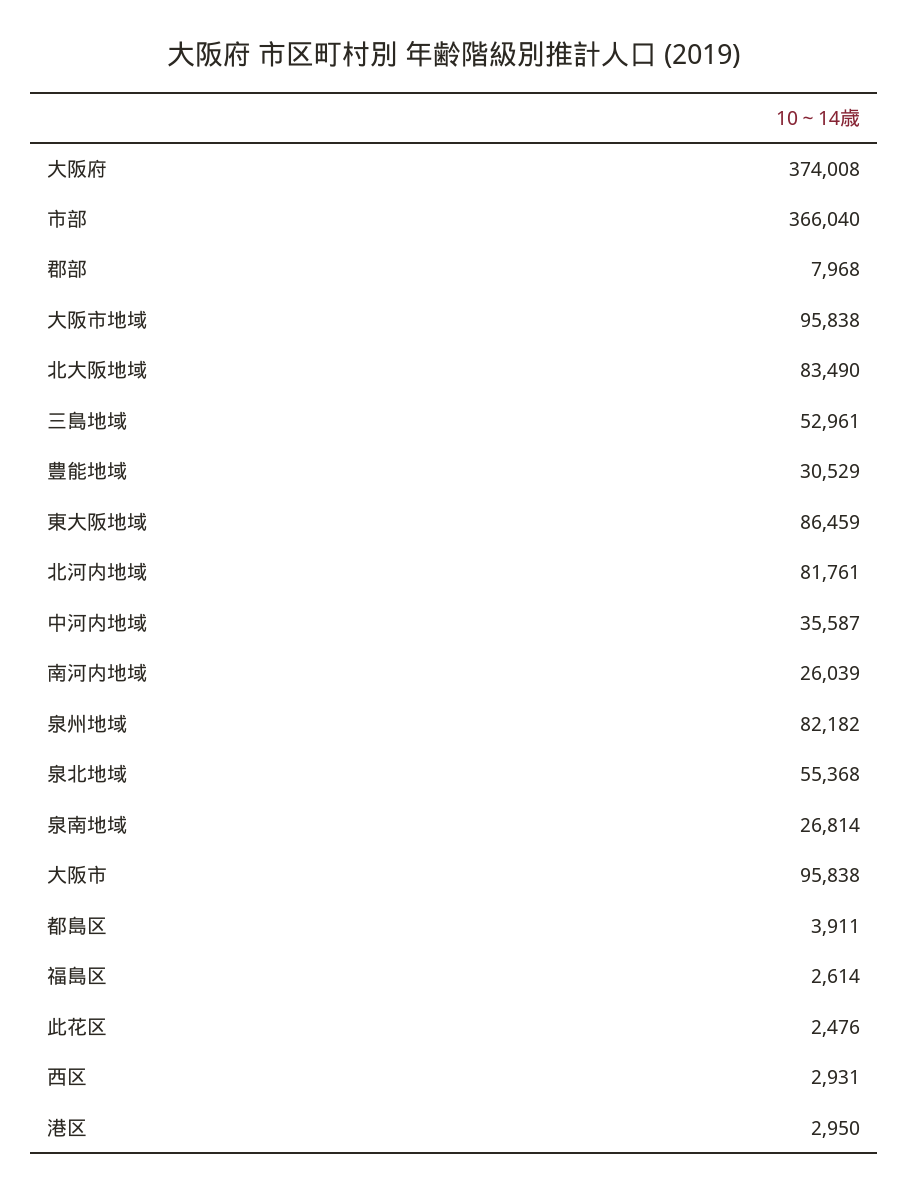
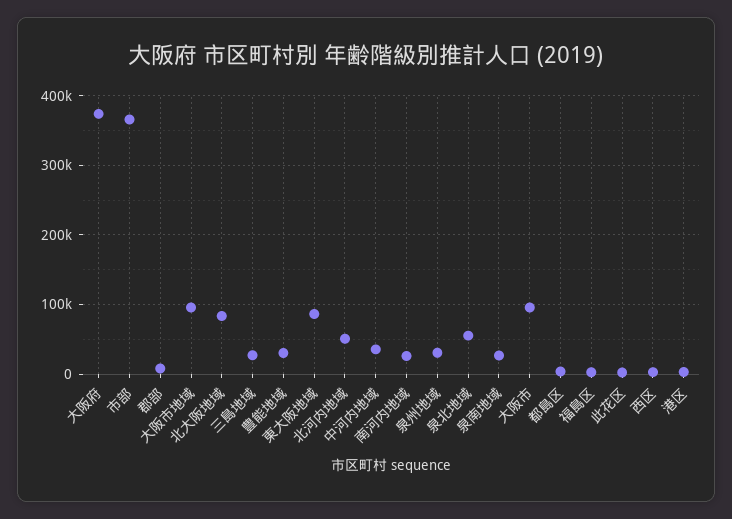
三島地域: 52961 -> 30000
北河内地域: 81761 -> 50000
泉州地域: 82182 -> 30000

